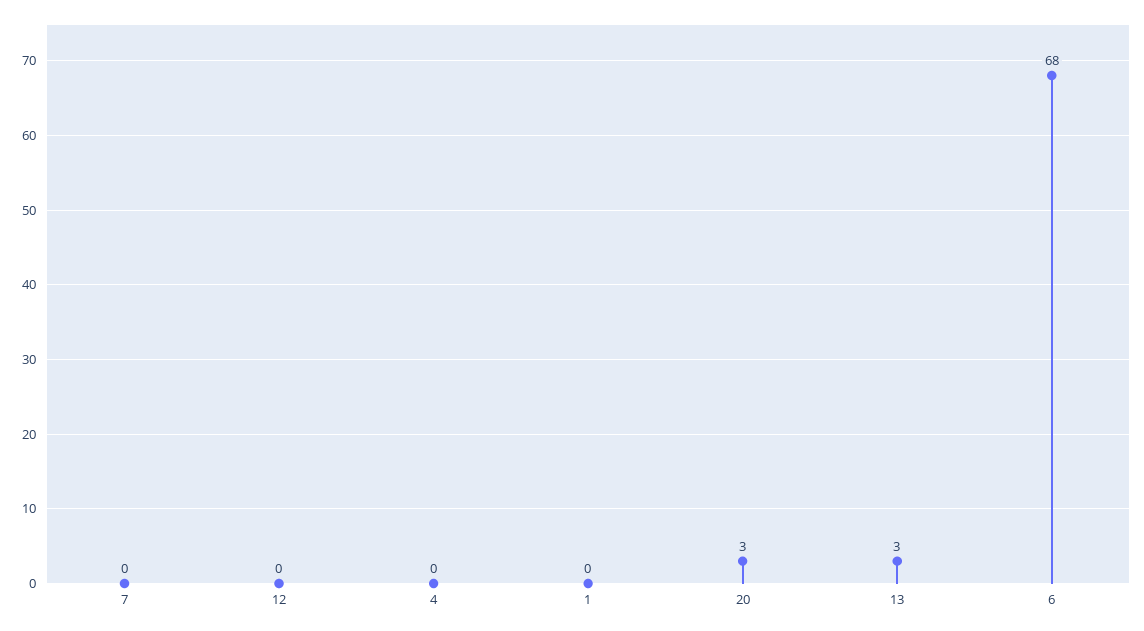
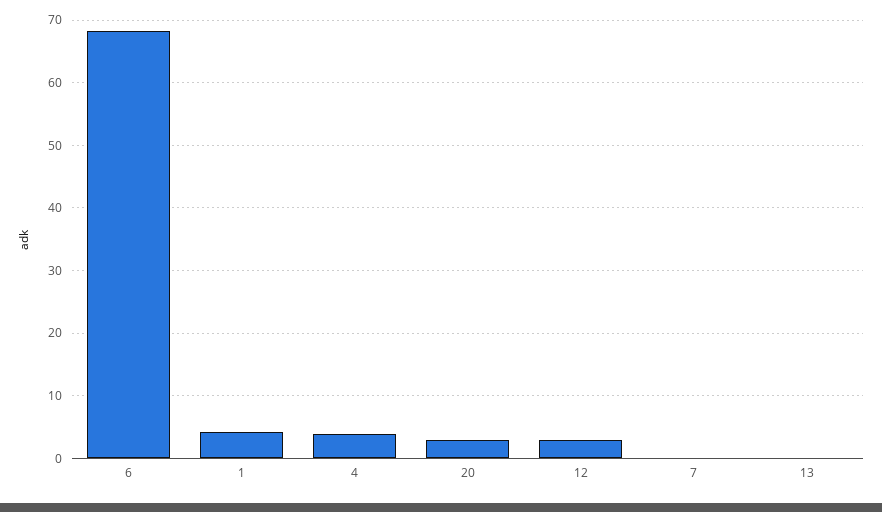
12: 0 -> 3
4: 0 -> 4
1: 0 -> 4
13: 3 -> 0

